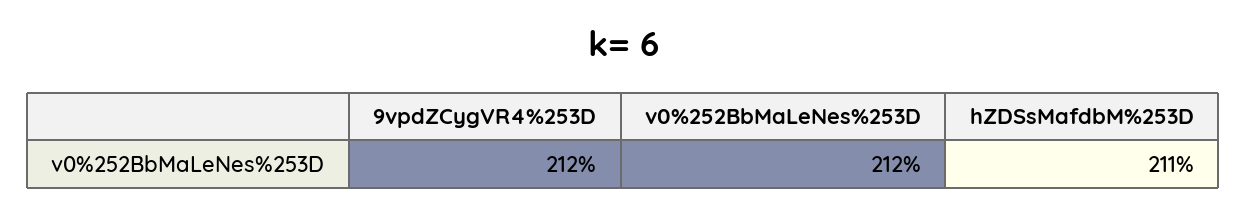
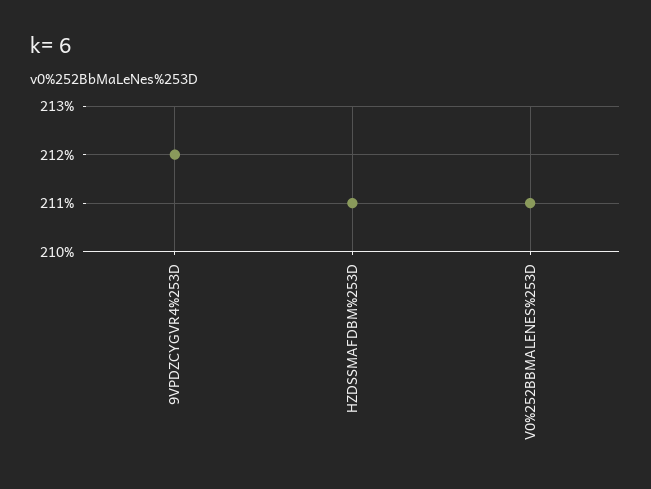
v0%252BbMaLeNes%253D: 212 -> 211

